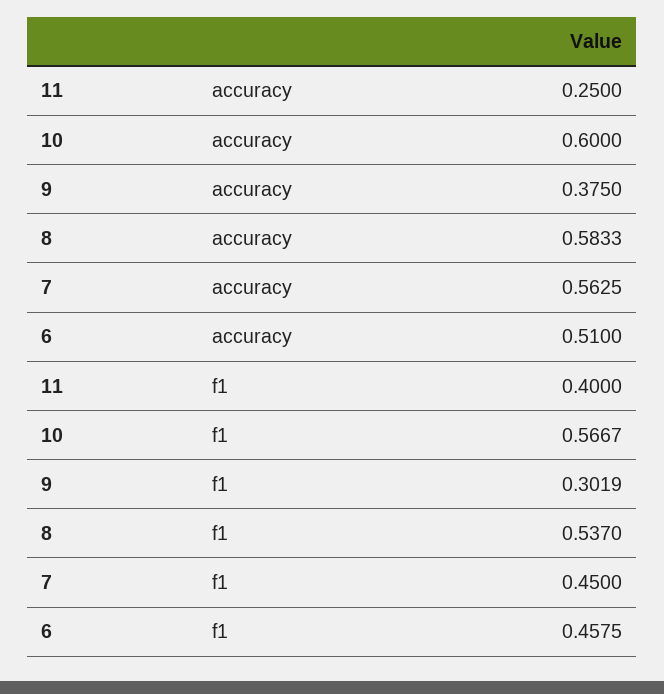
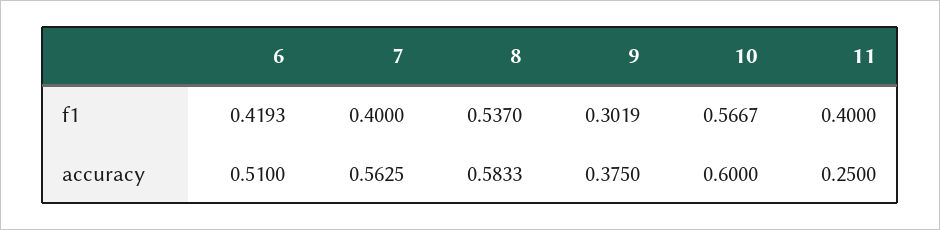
7, f1: 0.45 -> 0.4
6, f1: 0.4575 -> 0.4193

